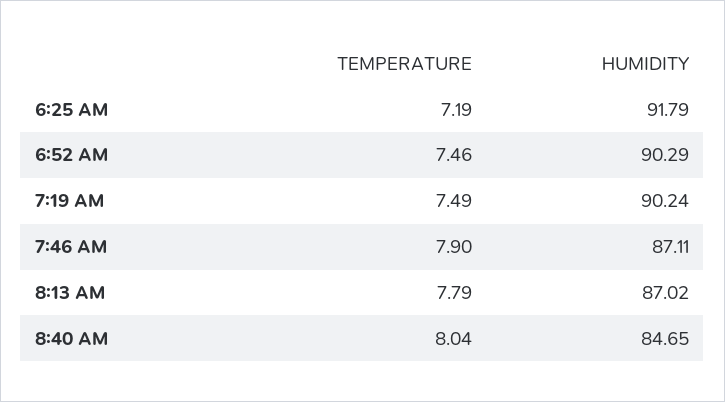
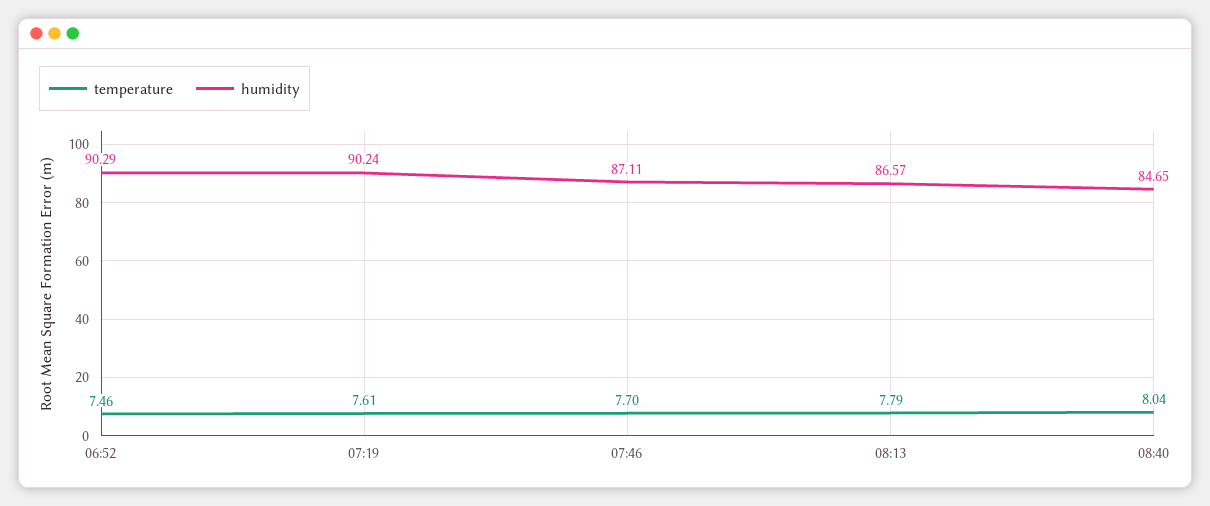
TEMPERATURE, 6:25 AM: 7.19 -> none
HUMIDITY, 6:25 AM: 91.79 -> none
TEMPERATURE, 7:19 AM: 7.49 -> 7.61
TEMPERATURE, 7:46 AM: 7.9 -> 7.7
HUMIDITY, 8:13 AM: 87.02 -> 86.57

